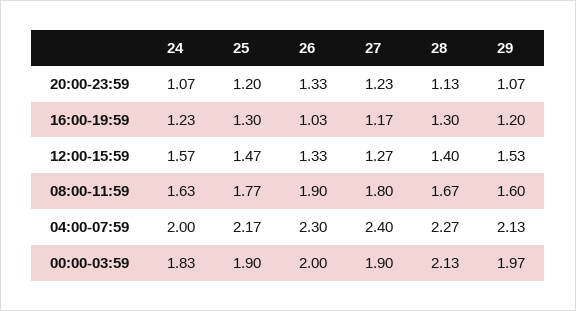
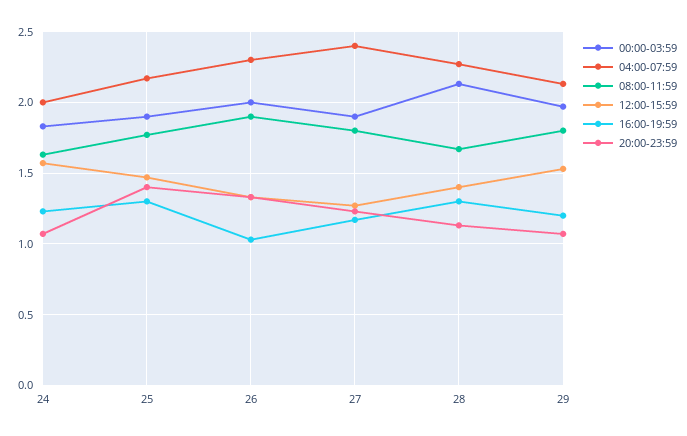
20:00-23:59, 25: 1.2 -> 1.4
08:00-11:59, 29: 1.6 -> 1.8

